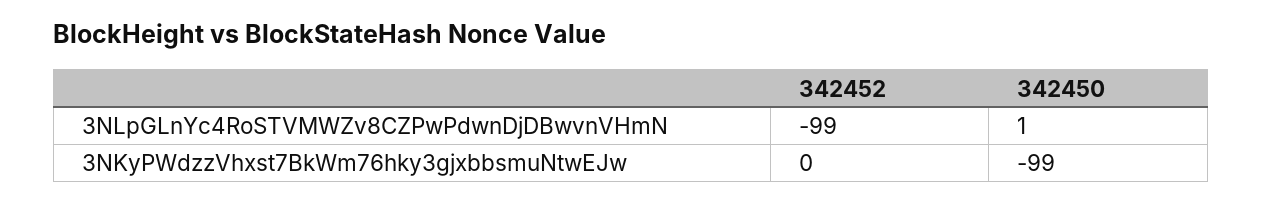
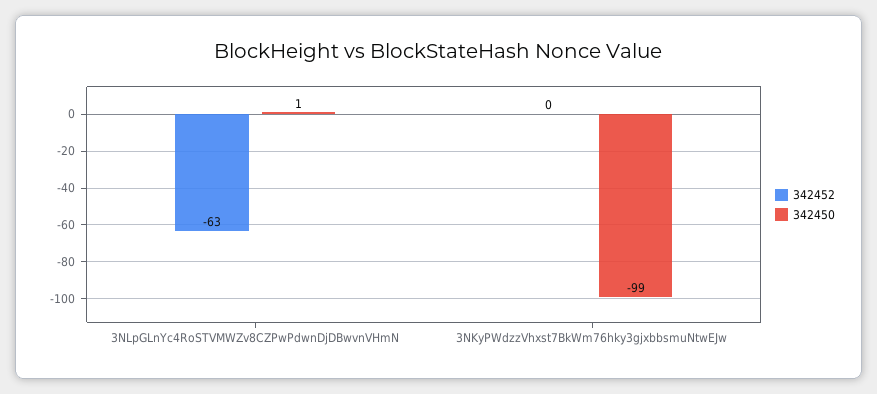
342452, 3NLpGLnYc4RoSTVMWZv8CZPwPdwnDjDBwvnVHmN: -99 -> -63

